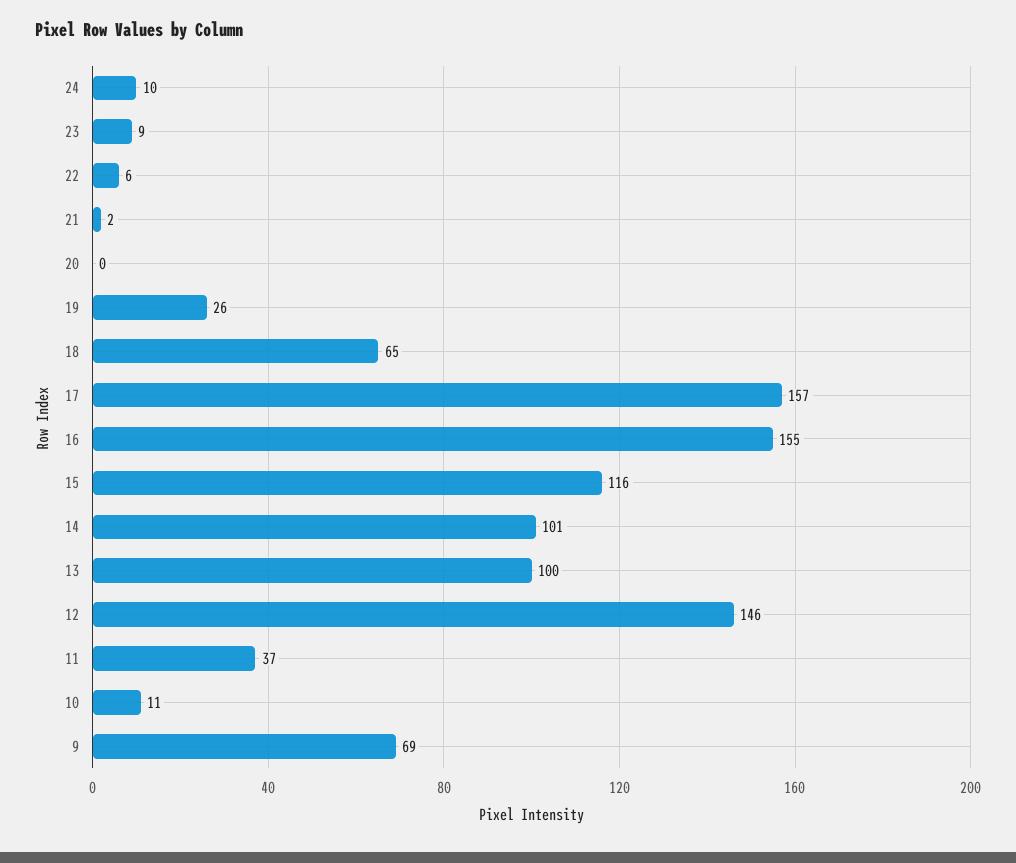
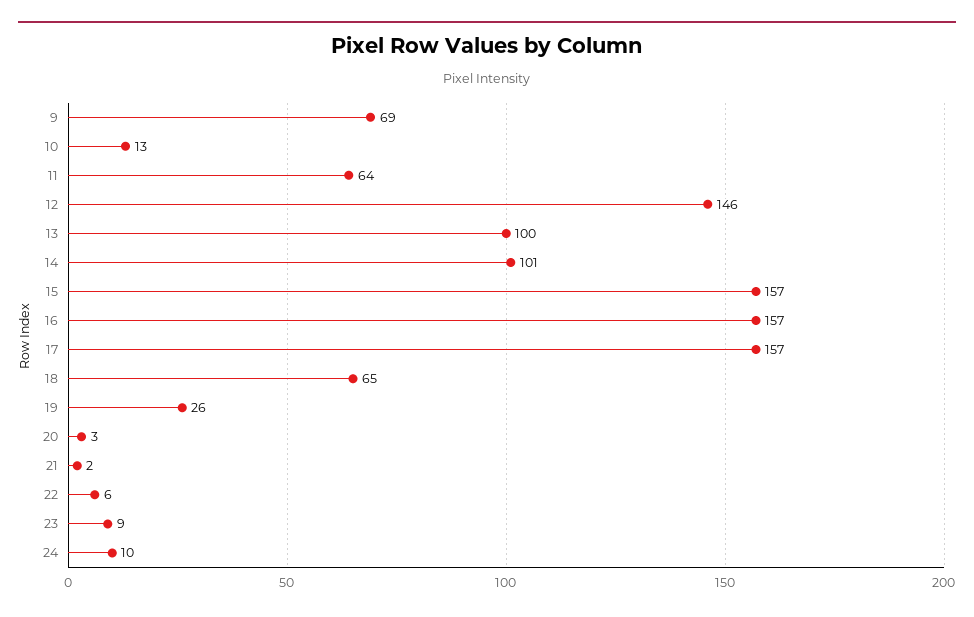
20: 0 -> 3
16: 155 -> 157
15: 116 -> 157
11: 37 -> 64
10: 11 -> 13

